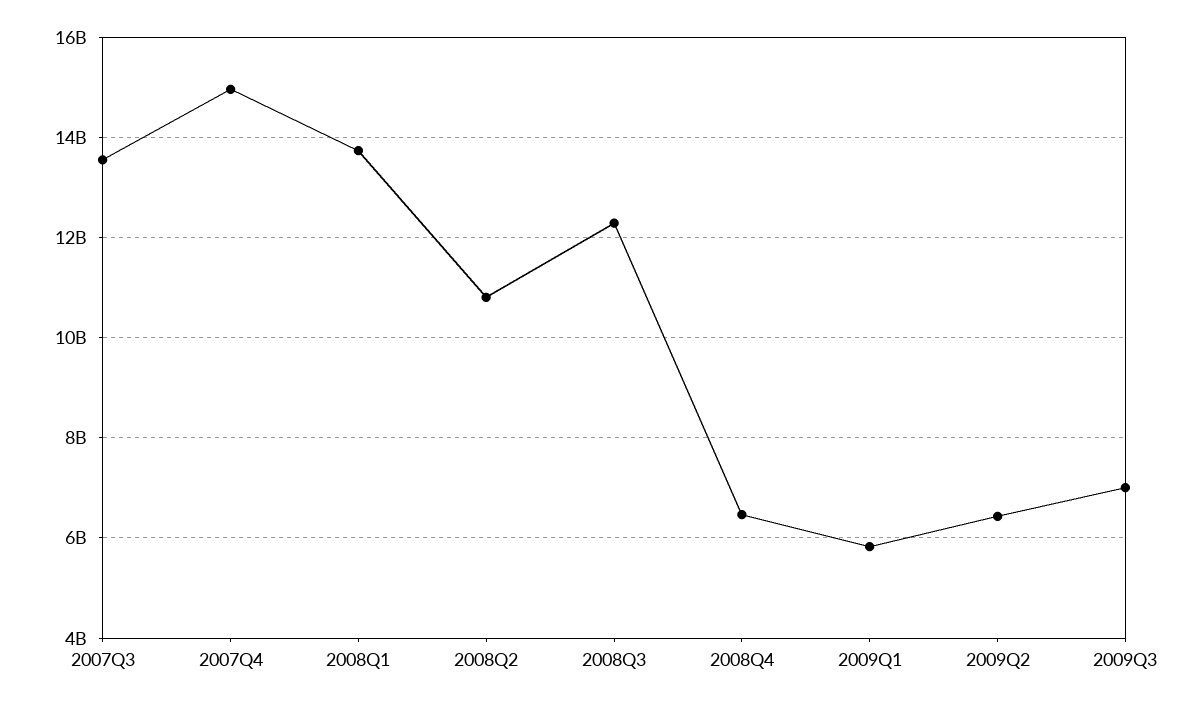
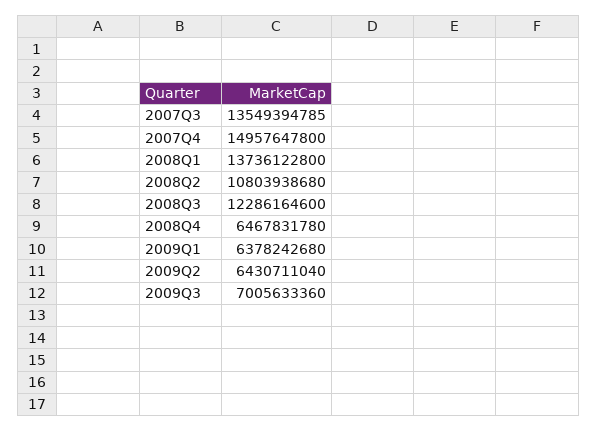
2009Q1: 5800000000 -> 6378242680

